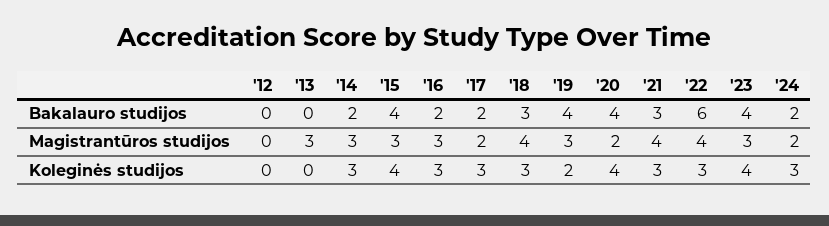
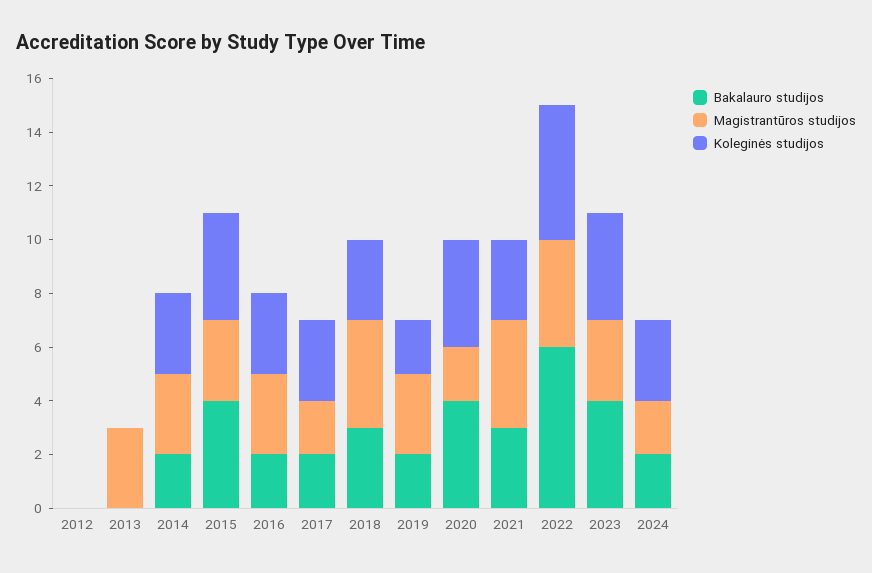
Bakalauro studijos, '19: 4 -> 2
Koleginės studijos, '22: 3 -> 5

